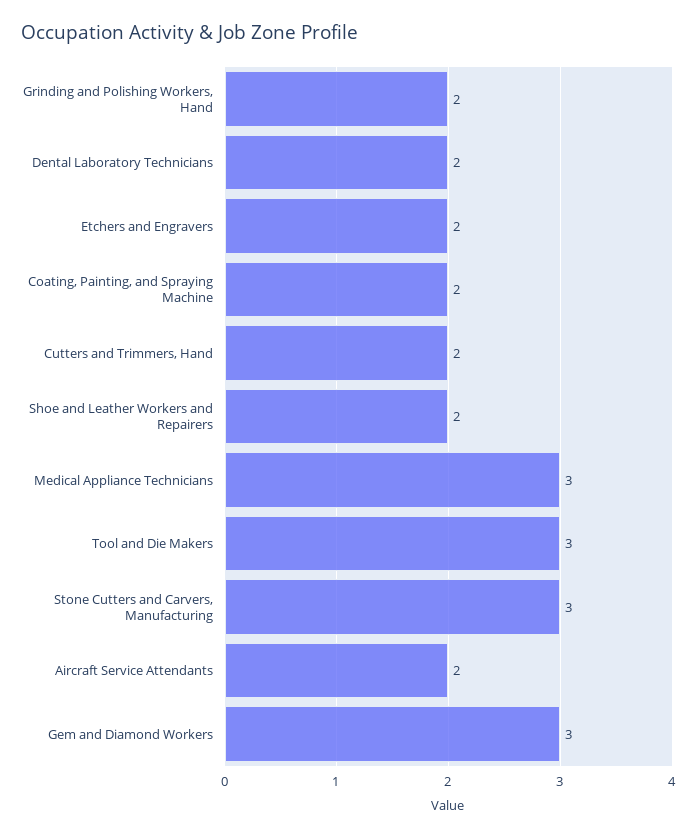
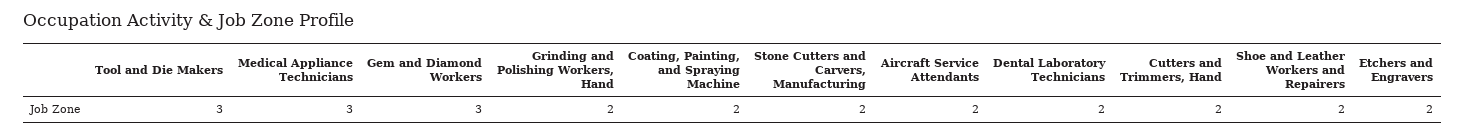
Stone Cutters and Carvers, Manufacturing: 3 -> 2

